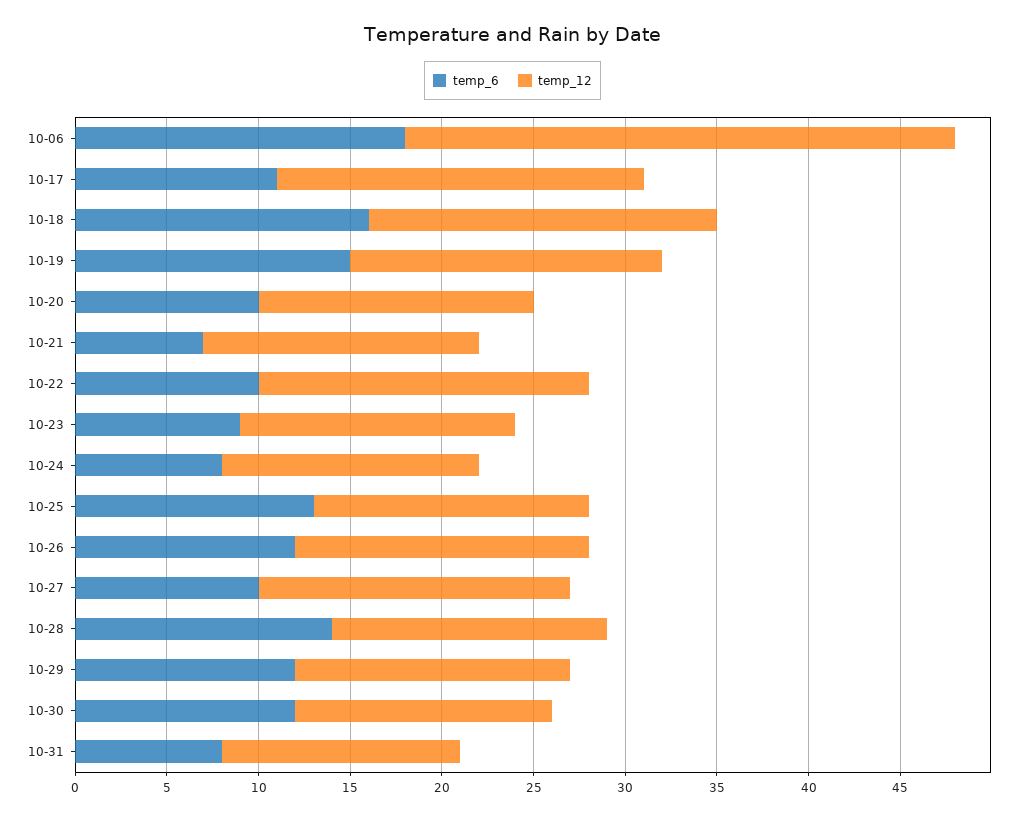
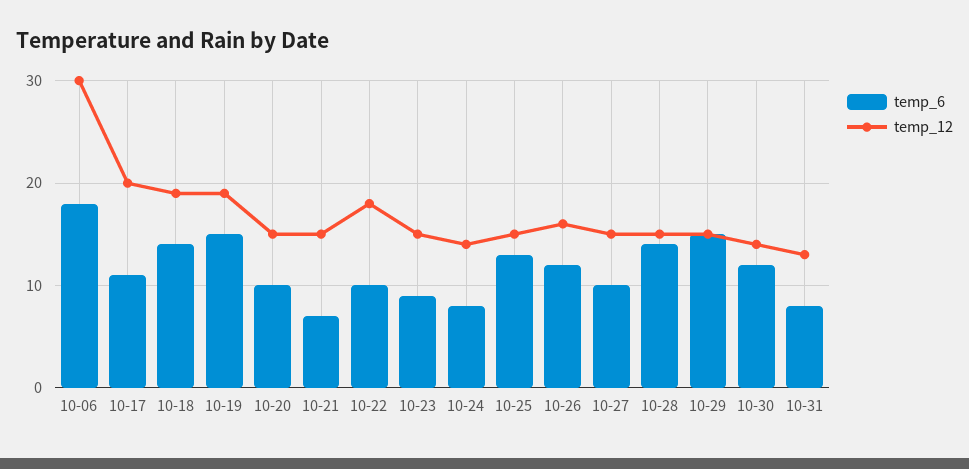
temp_6, 10-18: 16 -> 14
temp_12, 10-19: 17 -> 19
temp_12, 10-27: 17 -> 15
temp_6, 10-29: 12 -> 15

